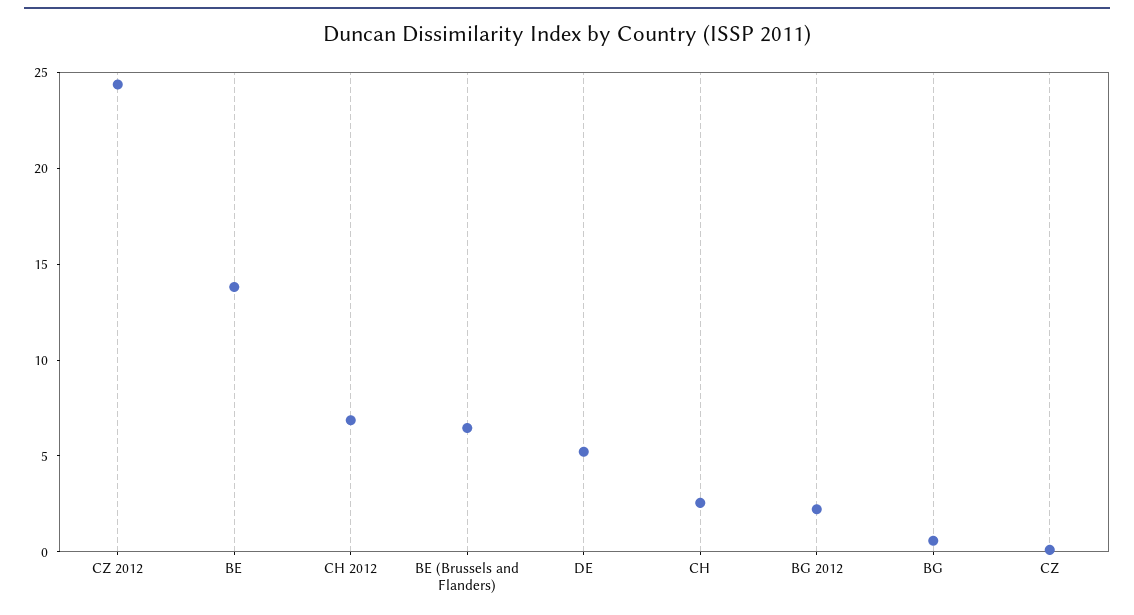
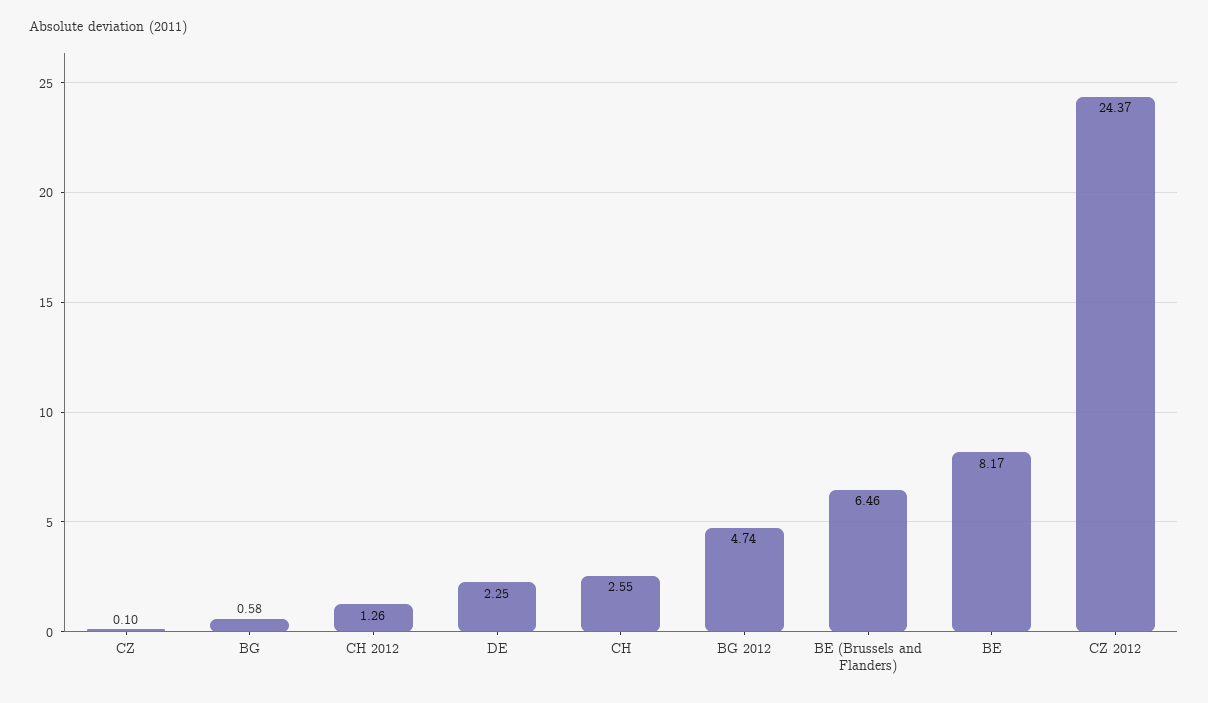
BE: 14 -> 8.17
CH 2012: 7 -> 1.26
DE: 5 -> 2.25
BG 2012: 2 -> 4.74

